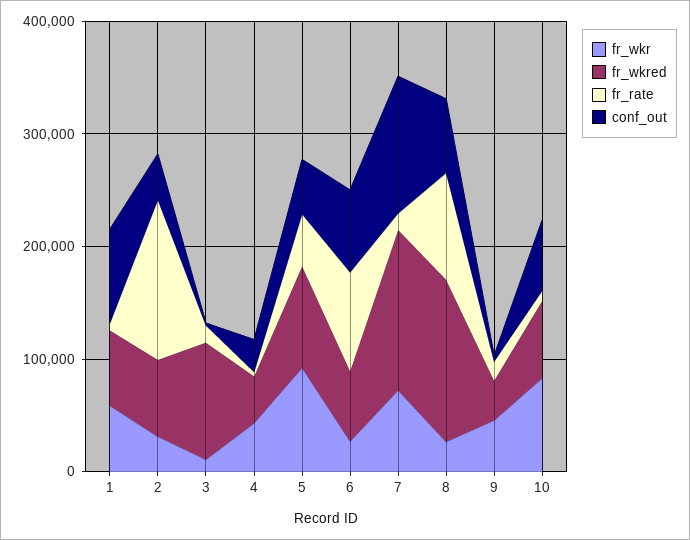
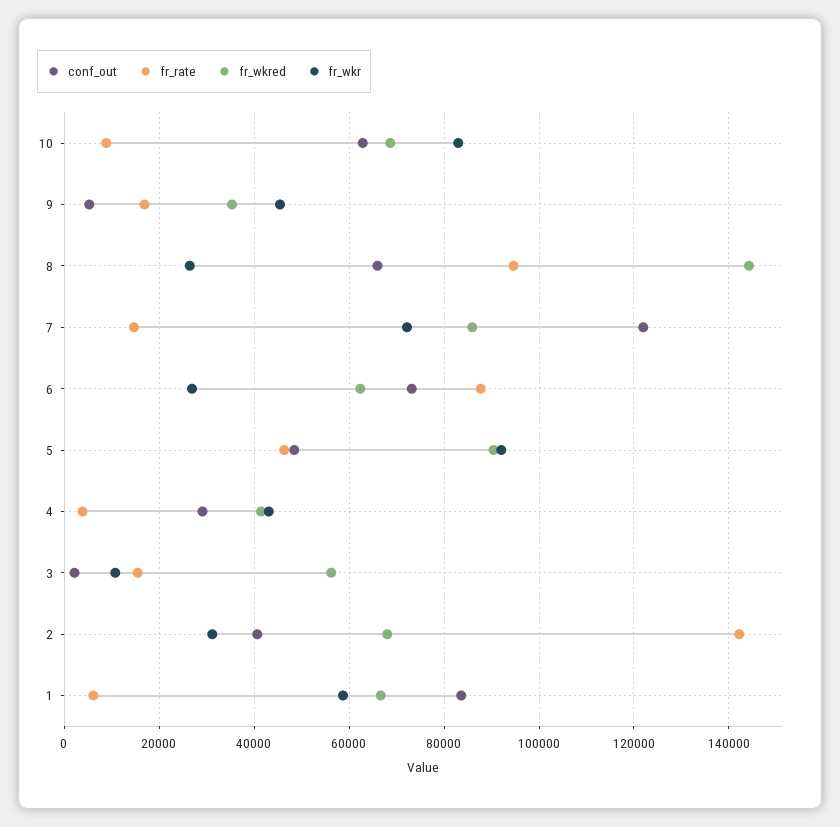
fr_wkred, 3: 100000 -> 56000
fr_wkred, 7: 140000 -> 86000

